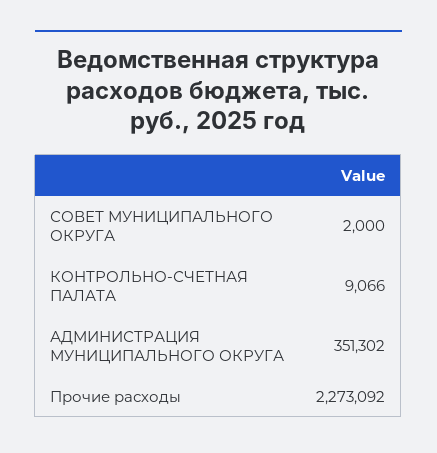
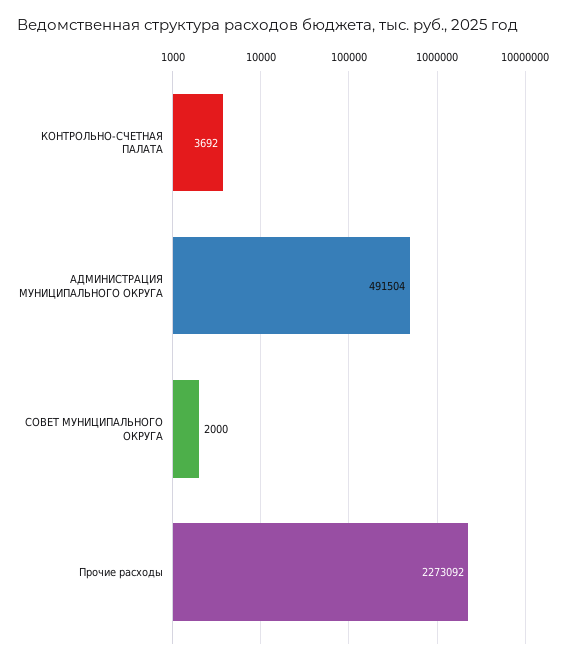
КОНТРОЛЬНО-СЧЕТНАЯ ПАЛАТА: 9066 -> 3692
АДМИНИСТРАЦИЯ МУНИЦИПАЛЬНОГО ОКРУГА: 351302 -> 491504

